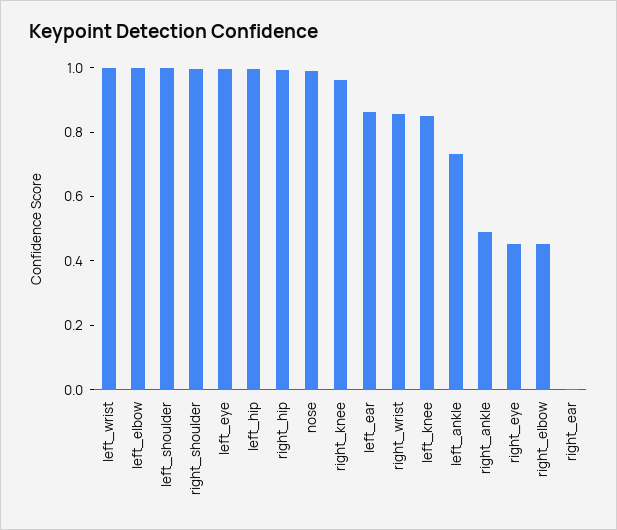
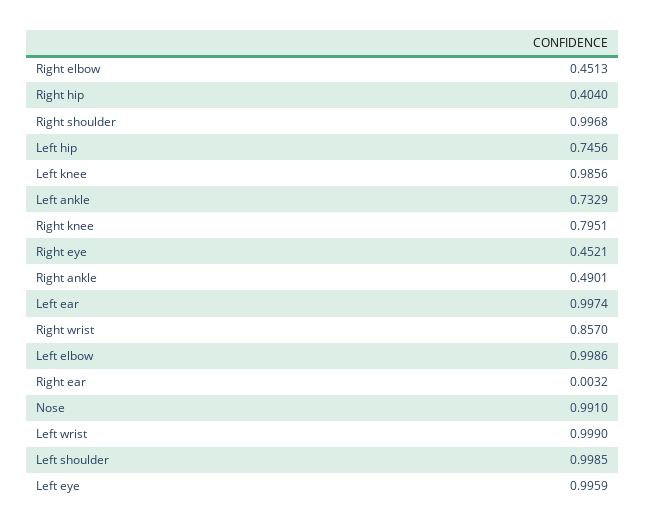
left_hip: 1 -> 0.7456
right_hip: 1 -> 0.404
right_knee: 0.95 -> 0.7951
left_ear: 0.85 -> 0.9974
left_knee: 0.85 -> 0.9856

